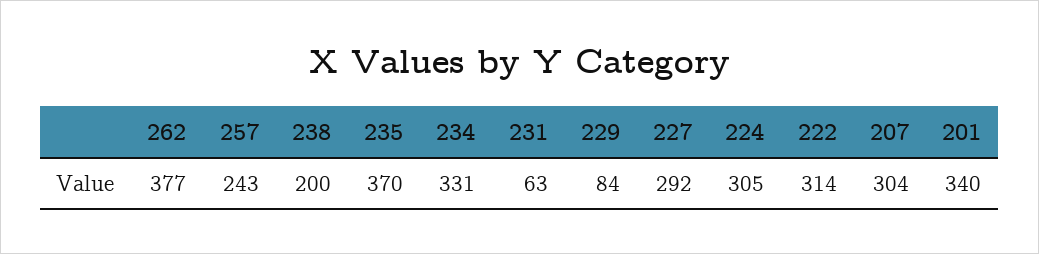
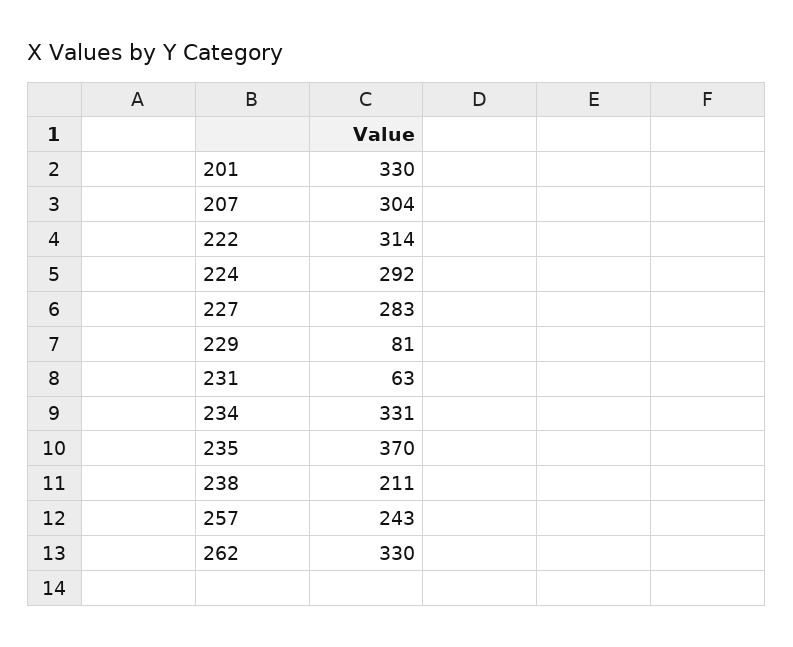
262: 377 -> 330
238: 200 -> 211
229: 84 -> 81
227: 292 -> 283
224: 305 -> 292
201: 340 -> 330

